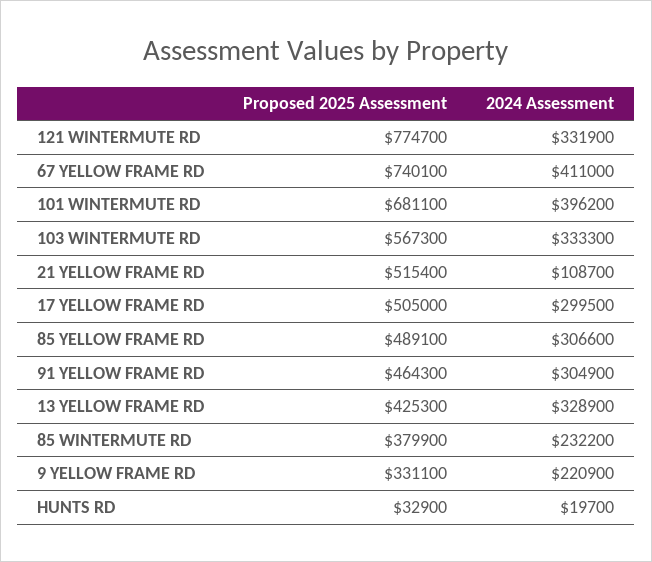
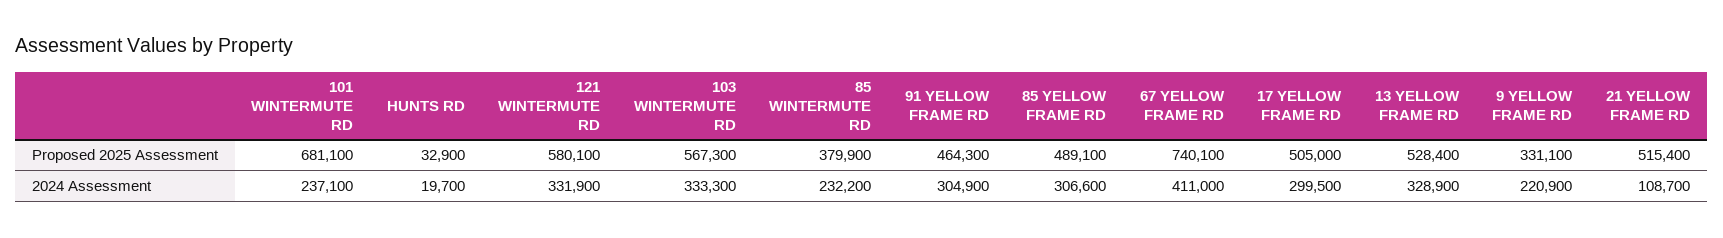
Proposed 2025 Assessment, 121 WINTERMUTE RD: 774700 -> 580100
2024 Assessment, 101 WINTERMUTE RD: 396200 -> 237100
Proposed 2025 Assessment, 13 YELLOW FRAME RD: 425300 -> 528400

